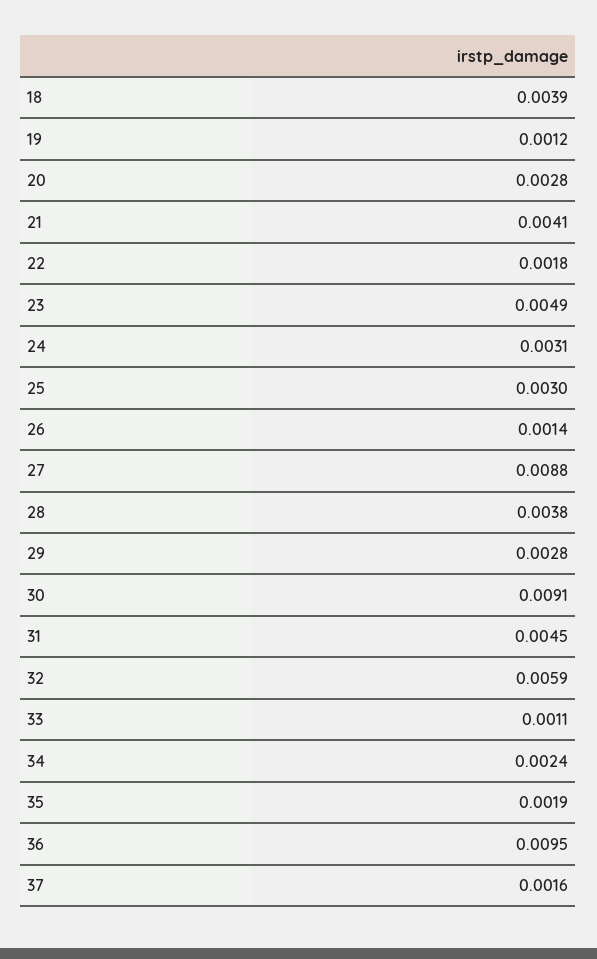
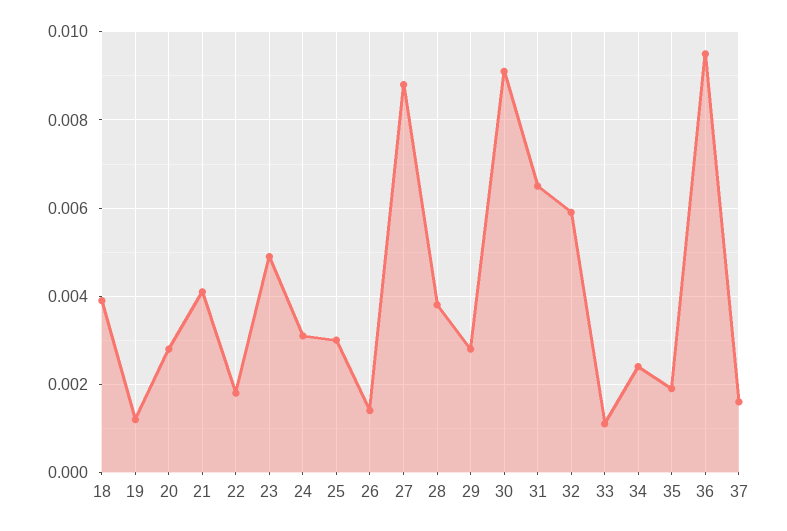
31: 0.0045 -> 0.0065

